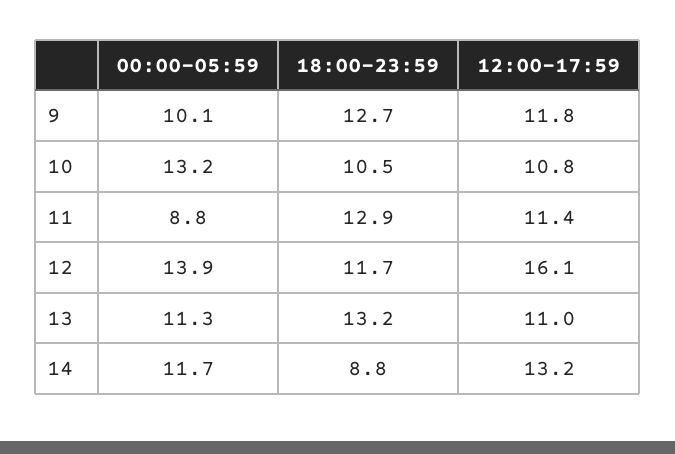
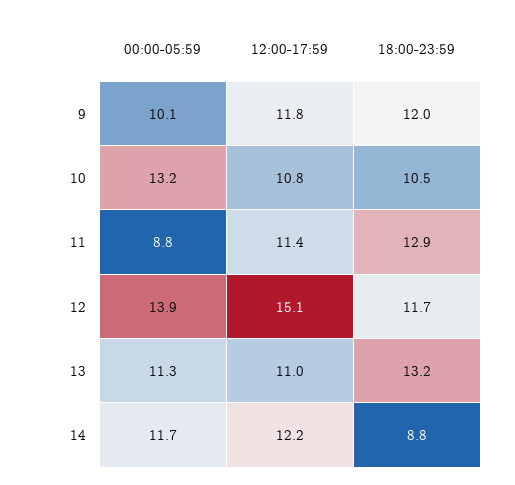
18:00-23:59, 9: 12.7 -> 12
12:00-17:59, 12: 16.1 -> 15.1
12:00-17:59, 14: 13.2 -> 12.2

